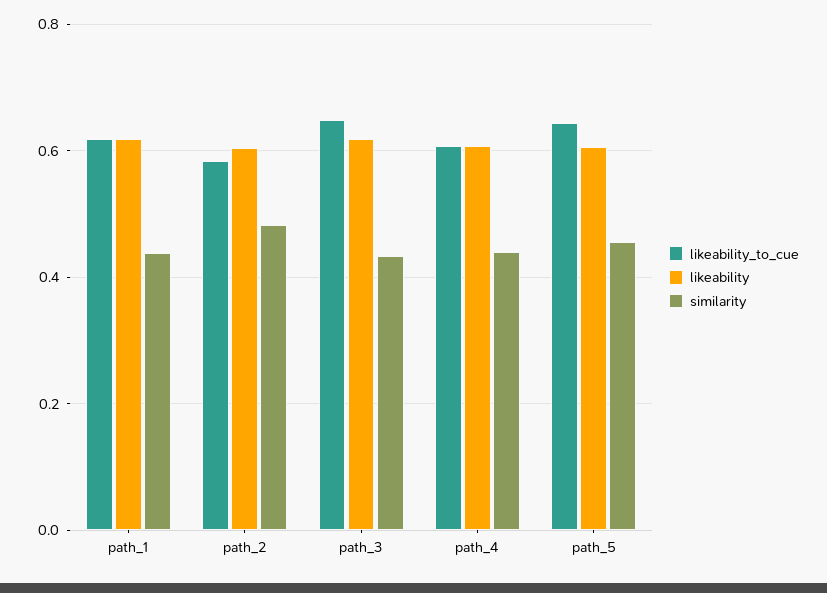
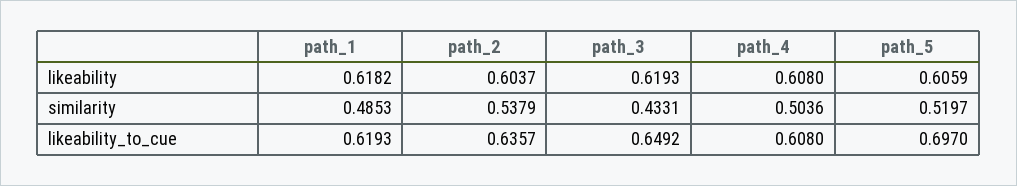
similarity, path_1: 0.44 -> 0.4853
likeability_to_cue, path_2: 0.58 -> 0.6357
similarity, path_2: 0.48 -> 0.5379
similarity, path_4: 0.44 -> 0.5036
likeability_to_cue, path_5: 0.64 -> 0.697
similarity, path_5: 0.46 -> 0.5197

